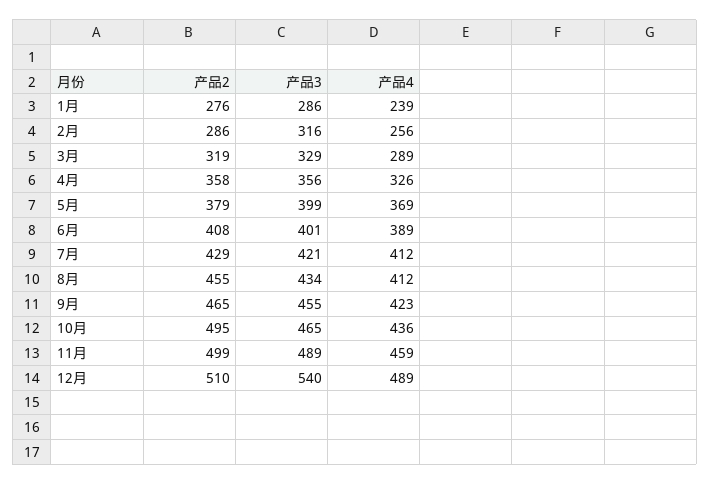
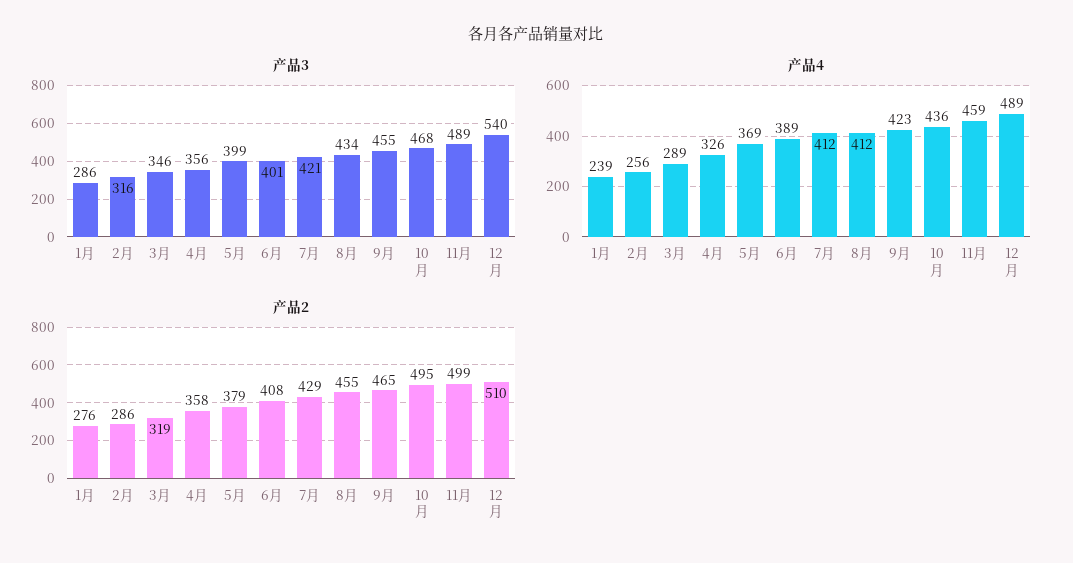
产品3, 3月: 329 -> 346
产品3, 10月: 465 -> 468

